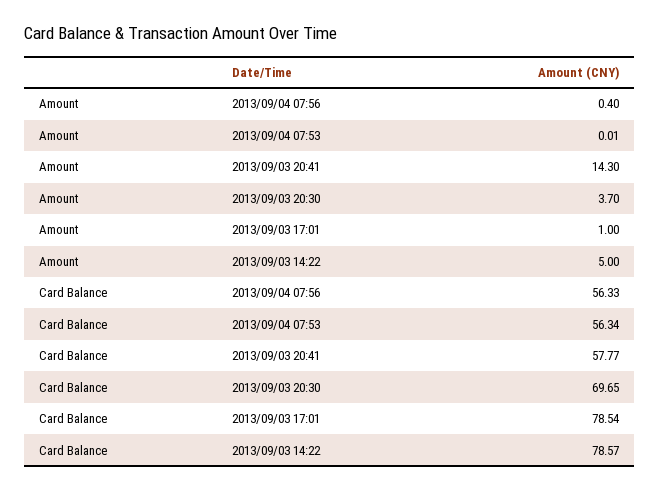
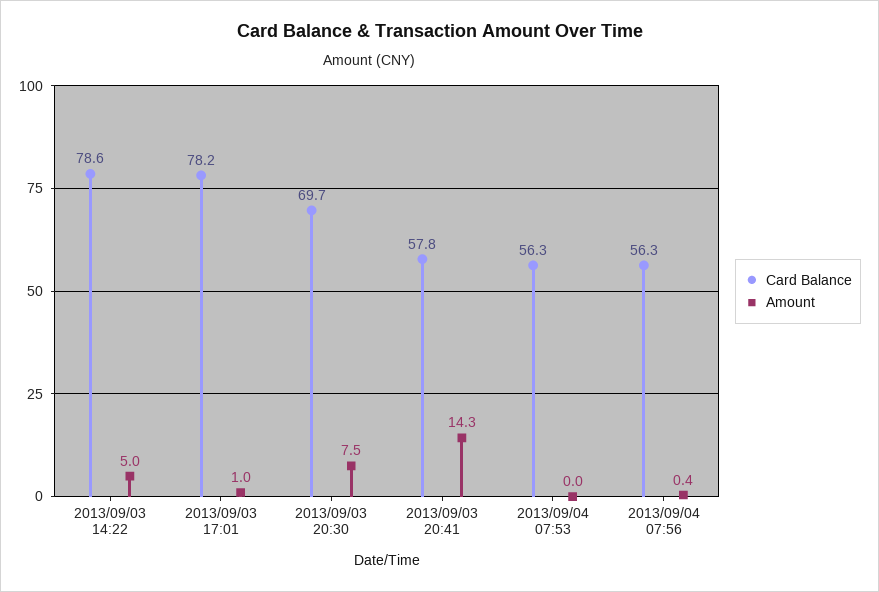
Amount, 2013/09/03 20:30: 3.7 -> 7.5
Card Balance, 2013/09/03 17:01: 78.54 -> 78.2

